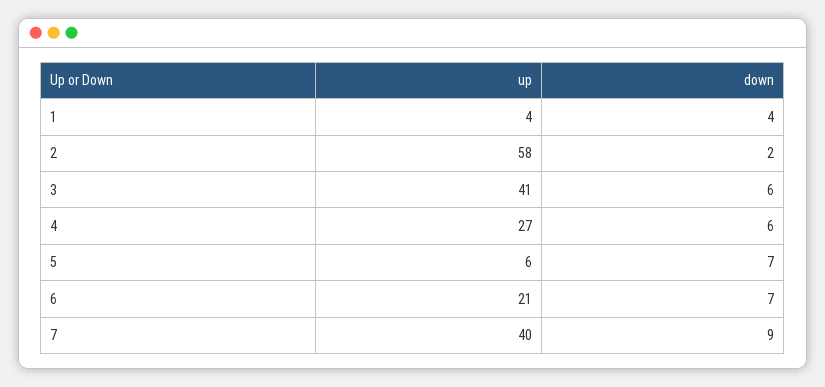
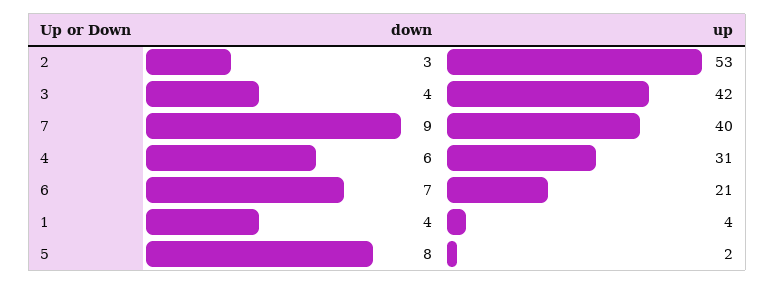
up, 2: 58 -> 53
down, 2: 2 -> 3
up, 3: 41 -> 42
down, 3: 6 -> 4
up, 4: 27 -> 31
up, 5: 6 -> 2
down, 5: 7 -> 8

